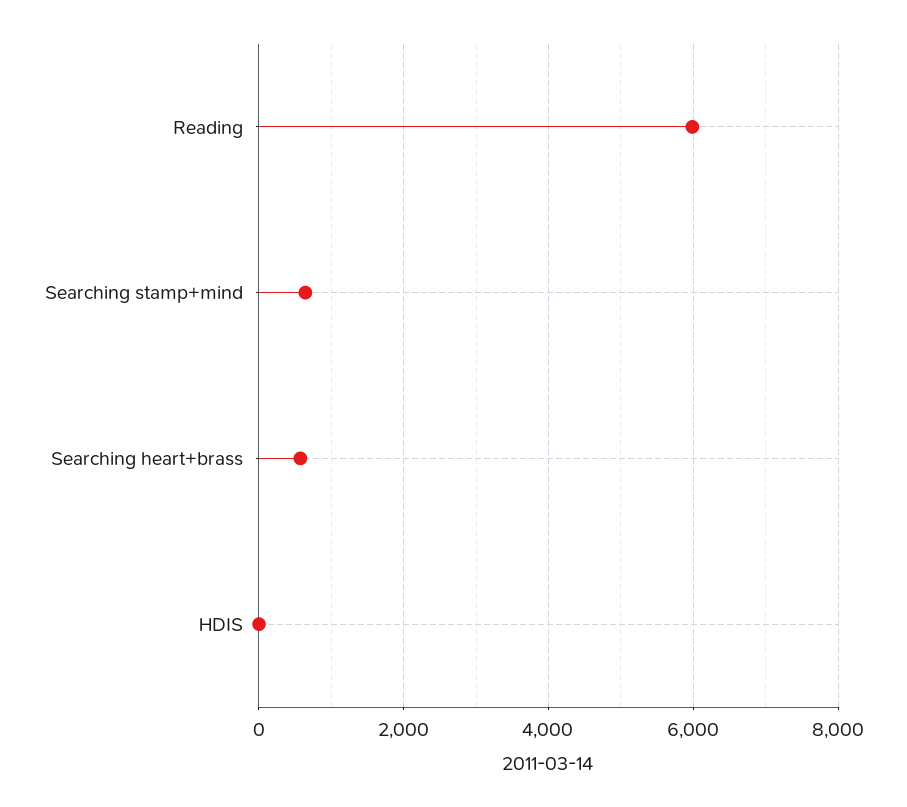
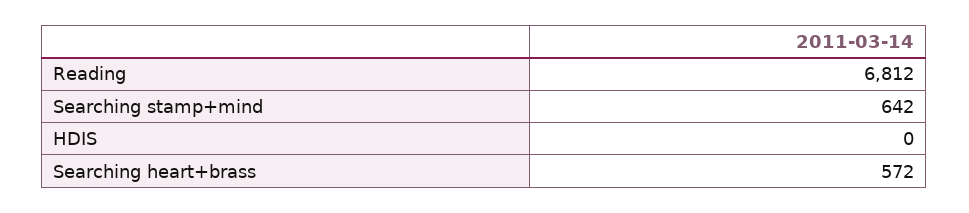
Reading: 6000 -> 6812

